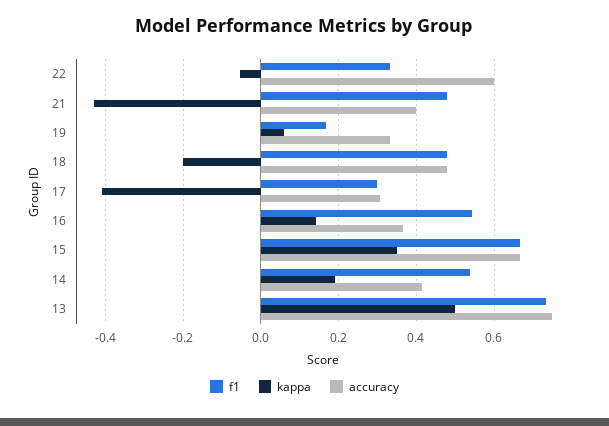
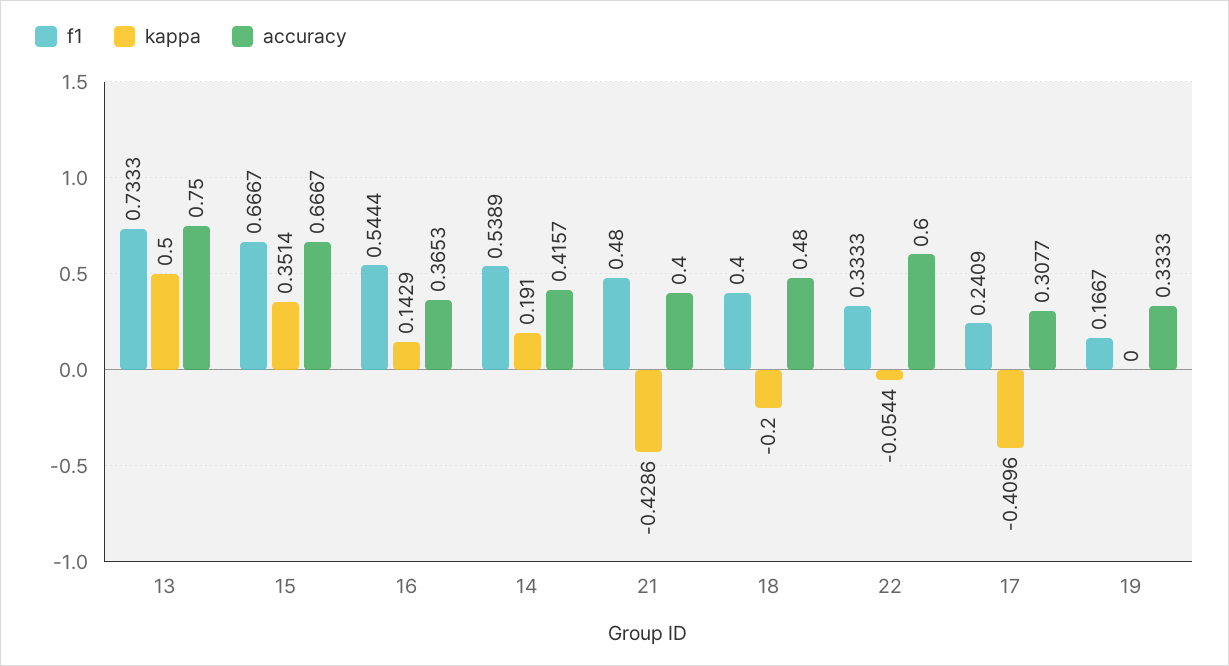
kappa, 19: 0.06 -> 0
f1, 18: 0.48 -> 0.4
f1, 17: 0.3 -> 0.2409

